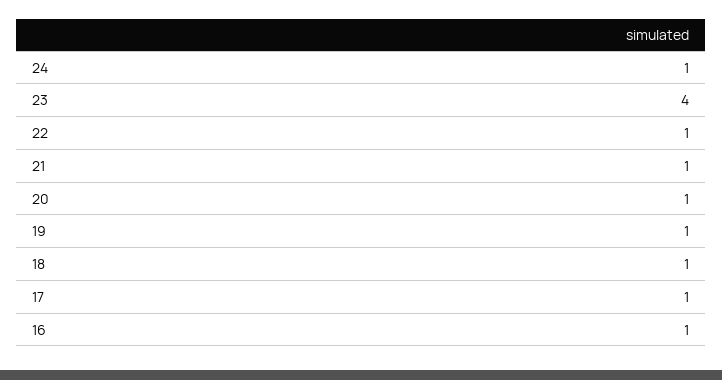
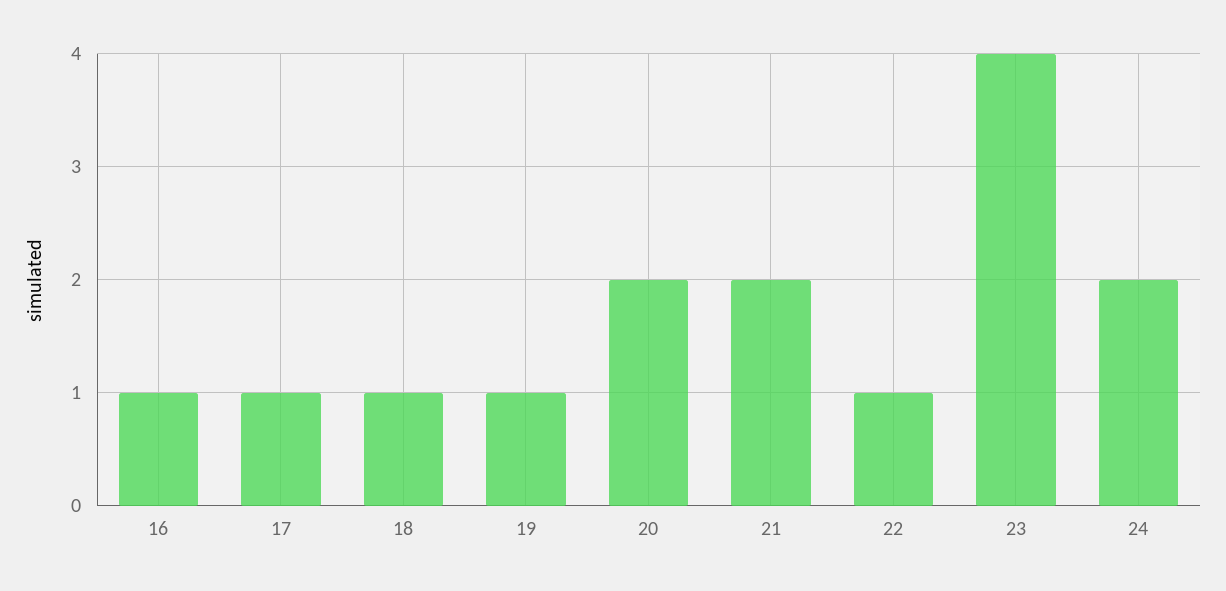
24: 1 -> 2
21: 1 -> 2
20: 1 -> 2

